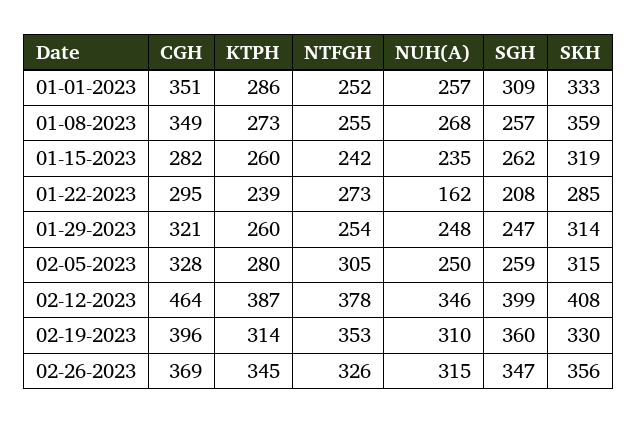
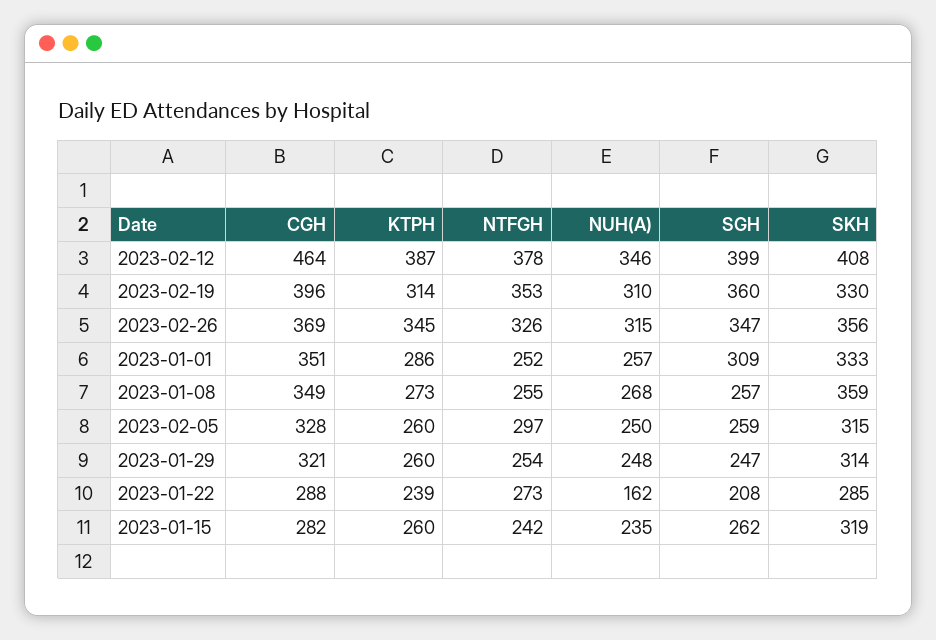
CGH, 01-22-2023: 295 -> 288
KTPH, 02-05-2023: 280 -> 260
NTFGH, 02-05-2023: 305 -> 297

